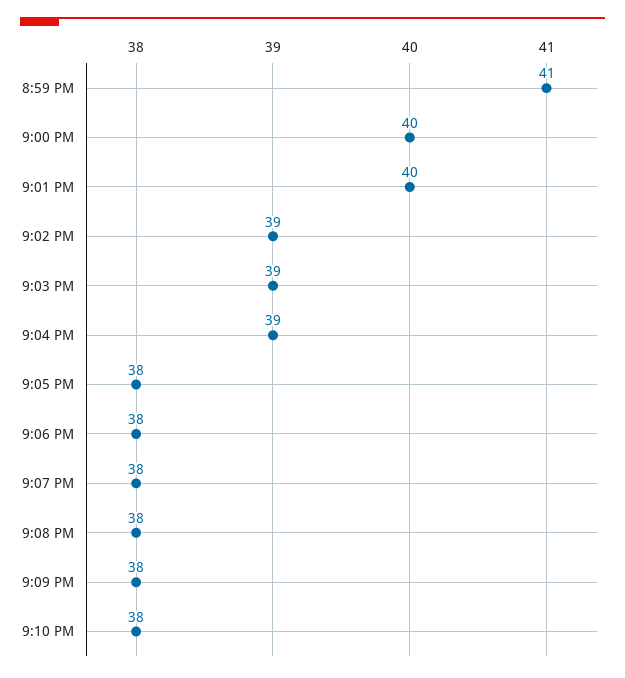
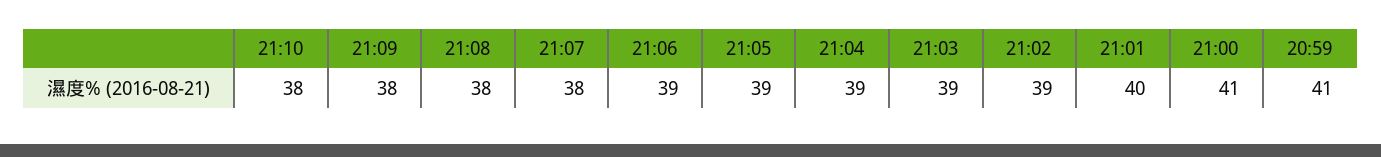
9:00 PM: 40 -> 41
9:05 PM: 38 -> 39
9:06 PM: 38 -> 39

